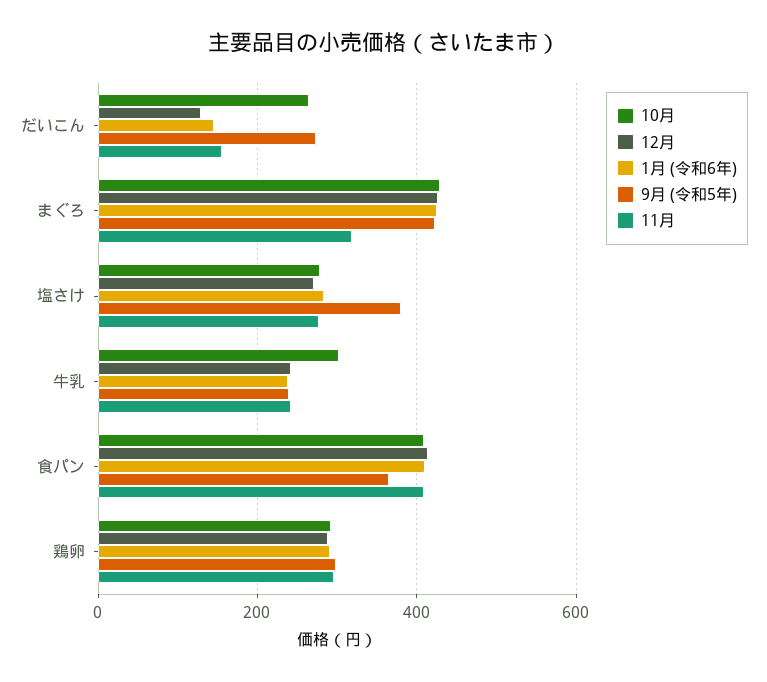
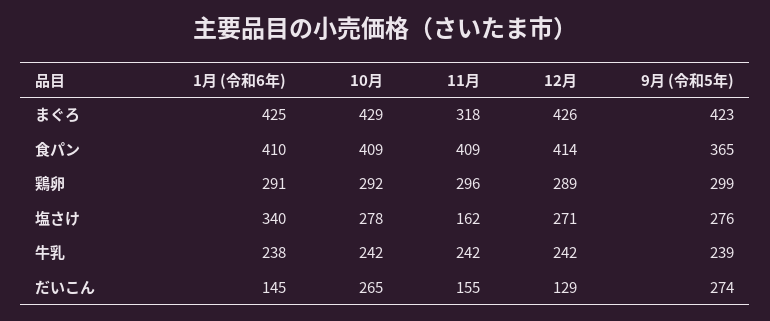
1月 (令和6年), 塩さけ: 280 -> 340
9月 (令和5年), 塩さけ: 380 -> 276
11月, 塩さけ: 280 -> 162
10月, 牛乳: 300 -> 242

